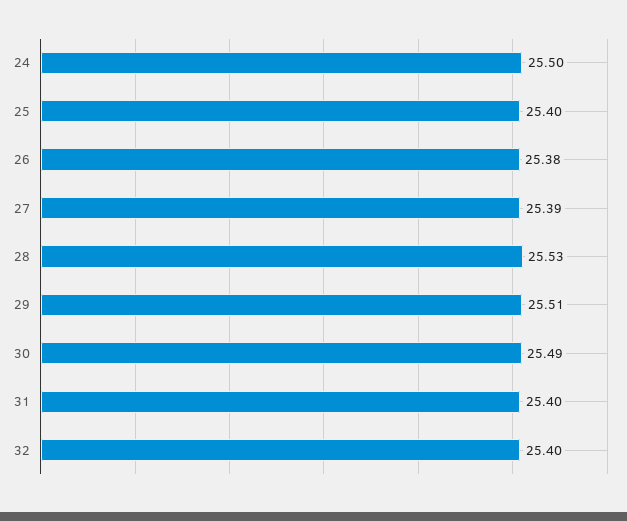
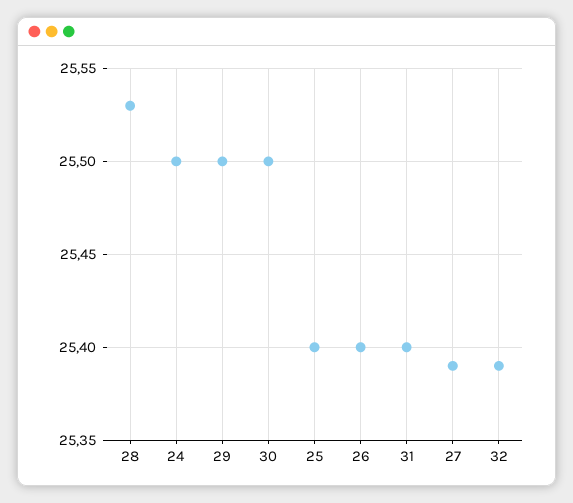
26: 25.38 -> 25.4
29: 25.51 -> 25.5
30: 25.49 -> 25.5
32: 25.4 -> 25.39

